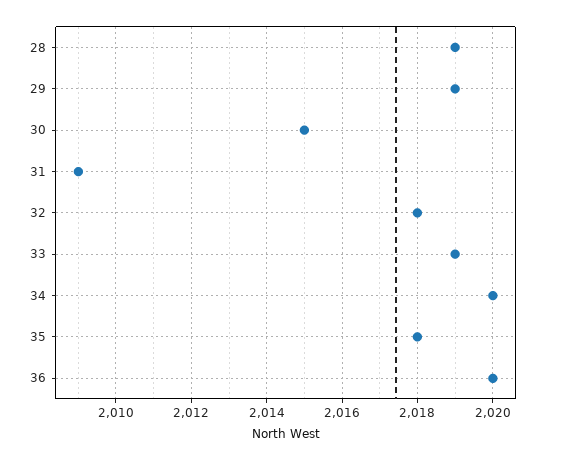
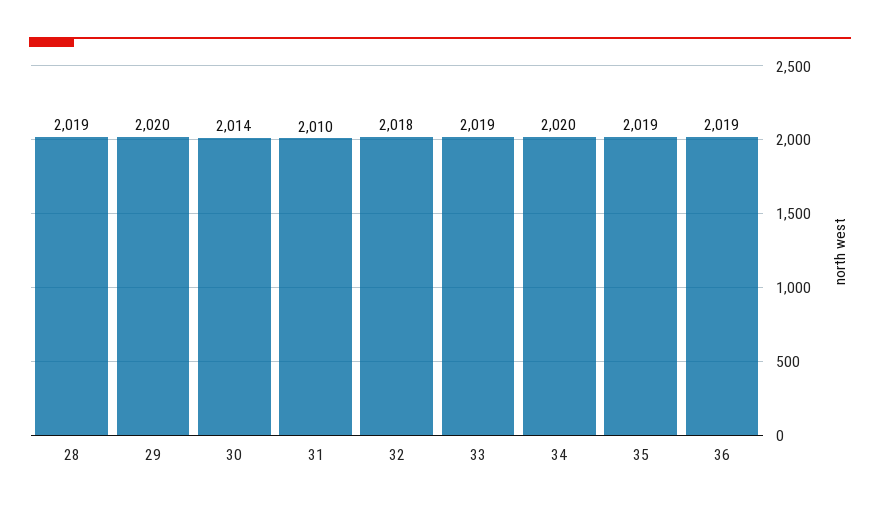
29: 2019 -> 2020
30: 2015 -> 2014
31: 2009 -> 2010
35: 2018 -> 2019
36: 2020 -> 2019

